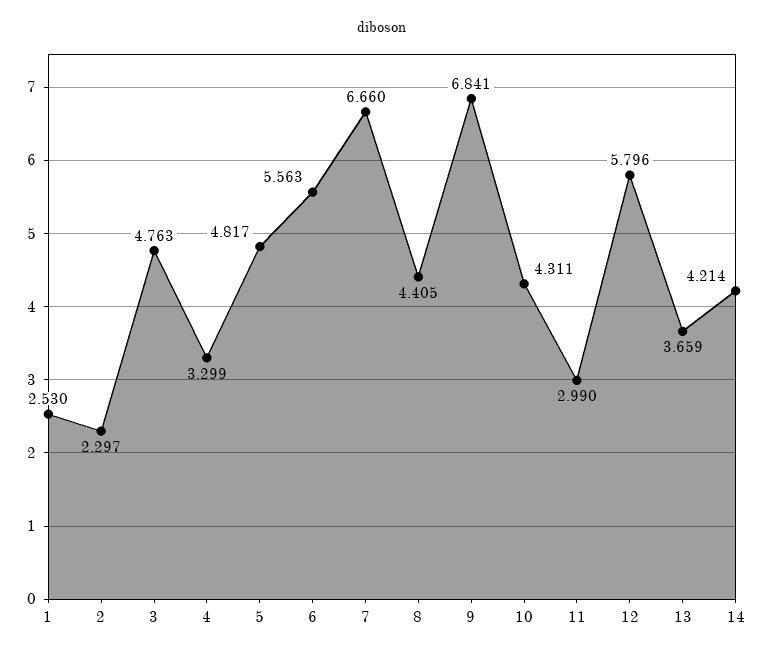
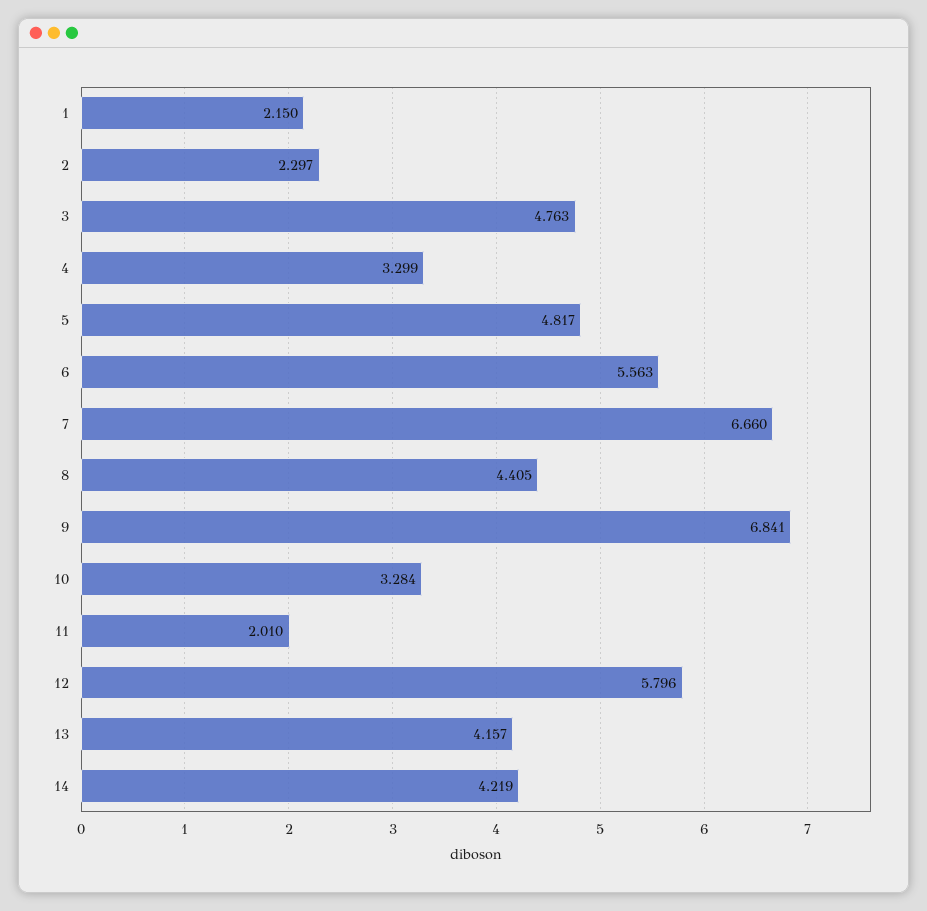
1: 2.53 -> 2.15
10: 4.311 -> 3.284
11: 2.99 -> 2.01
13: 3.659 -> 4.157
14: 4.214 -> 4.219

